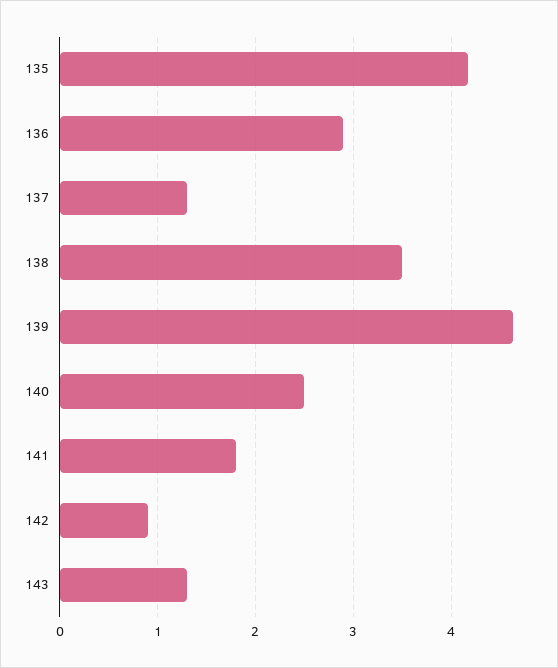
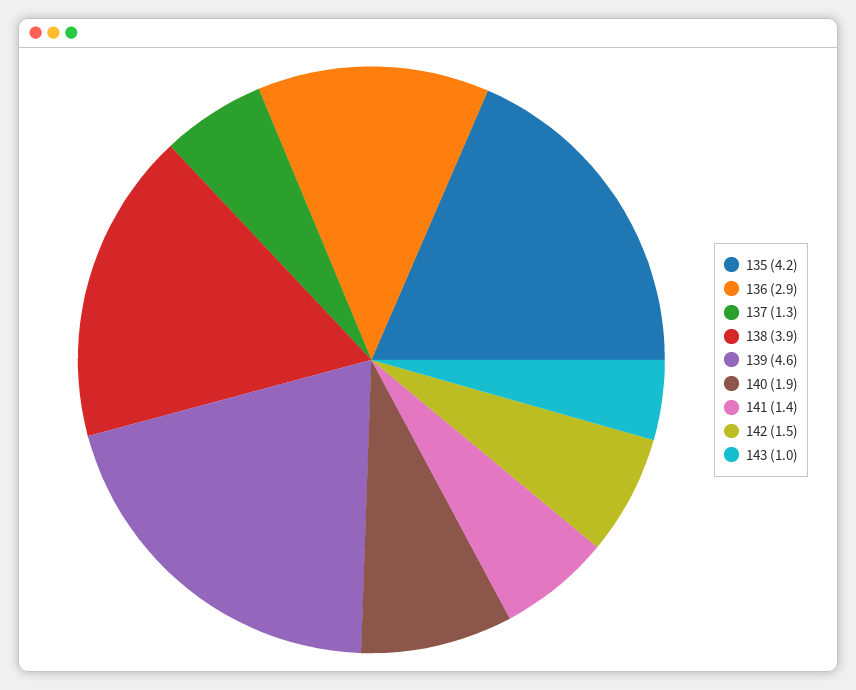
138: 3.5 -> 3.9
140: 2.5 -> 1.9
141: 1.8 -> 1.4
142: 0.9 -> 1.5
143: 1.3 -> 1

